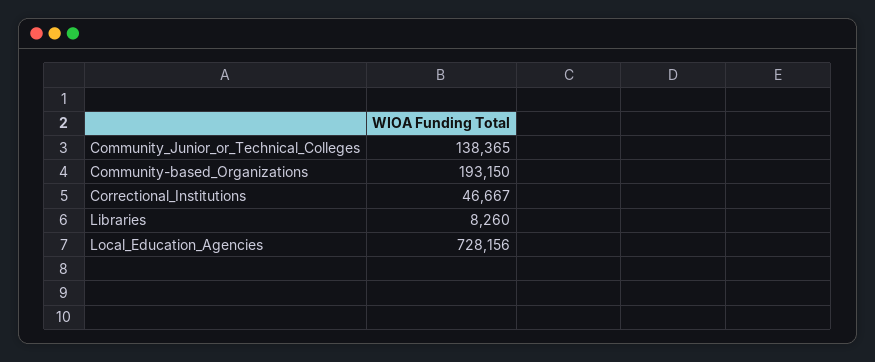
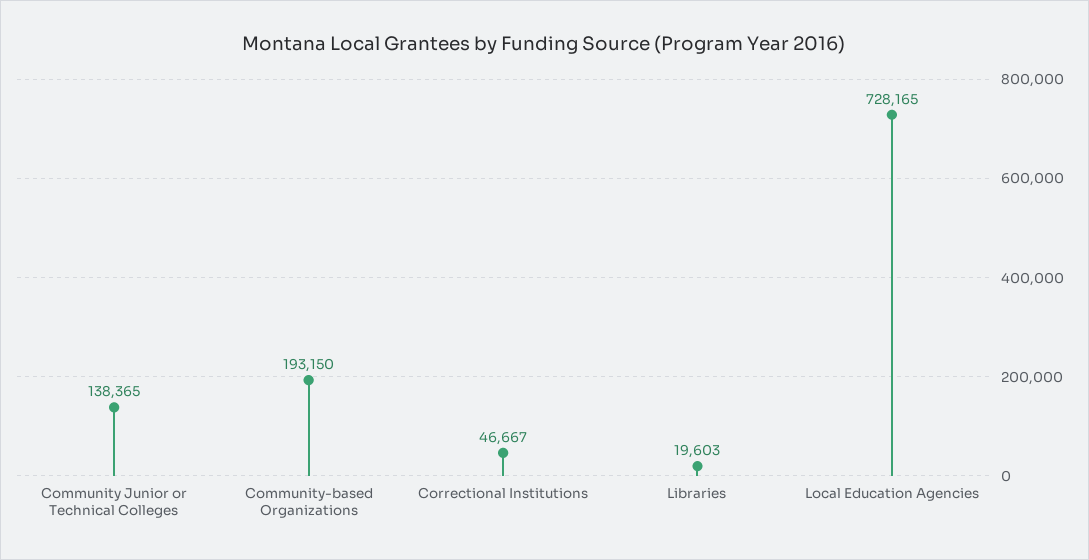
Libraries: 8260 -> 19603
Local_Education_Agencies: 728156 -> 728165

